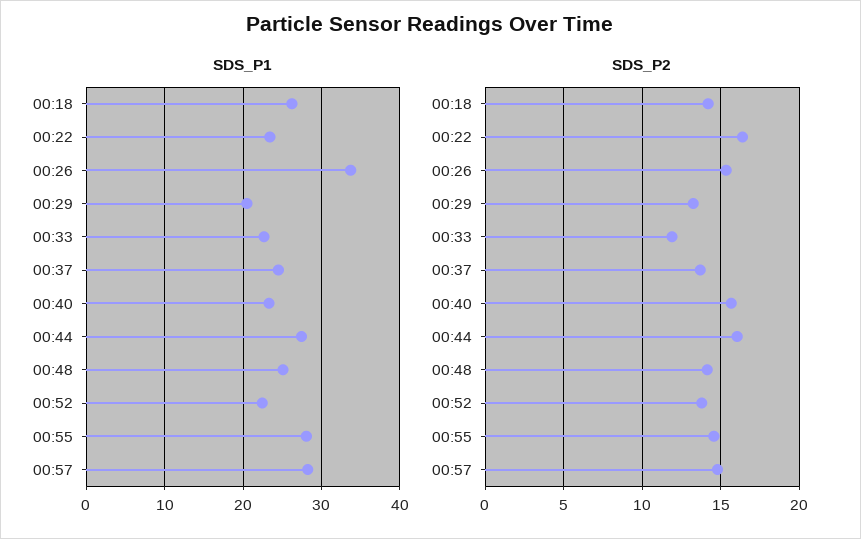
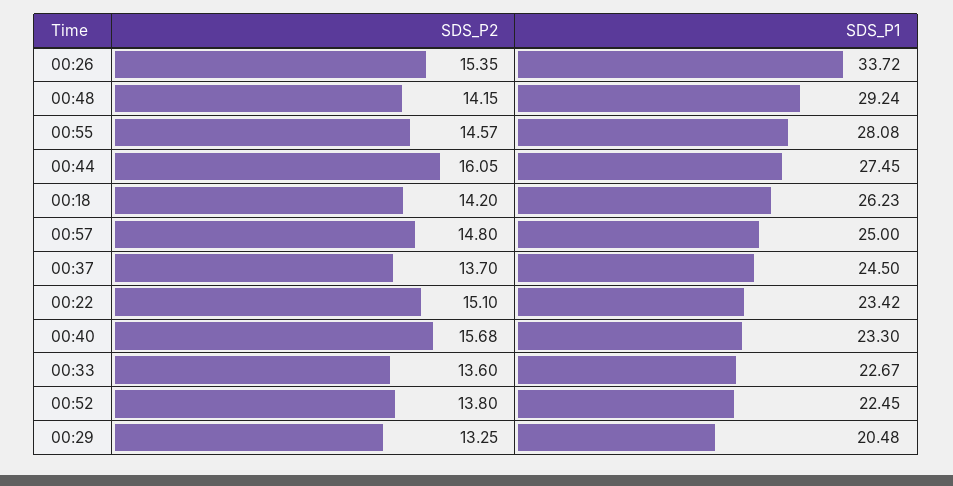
SDS_P1, 00:48: 25 -> 29.24
SDS_P1, 00:57: 28 -> 25
SDS_P2, 00:22: 16.5 -> 15.1
SDS_P2, 00:33: 12 -> 13.6

